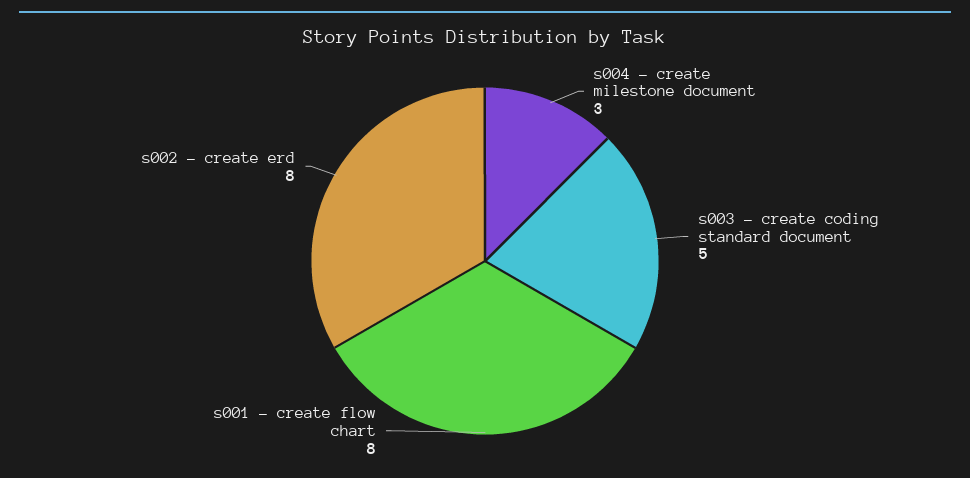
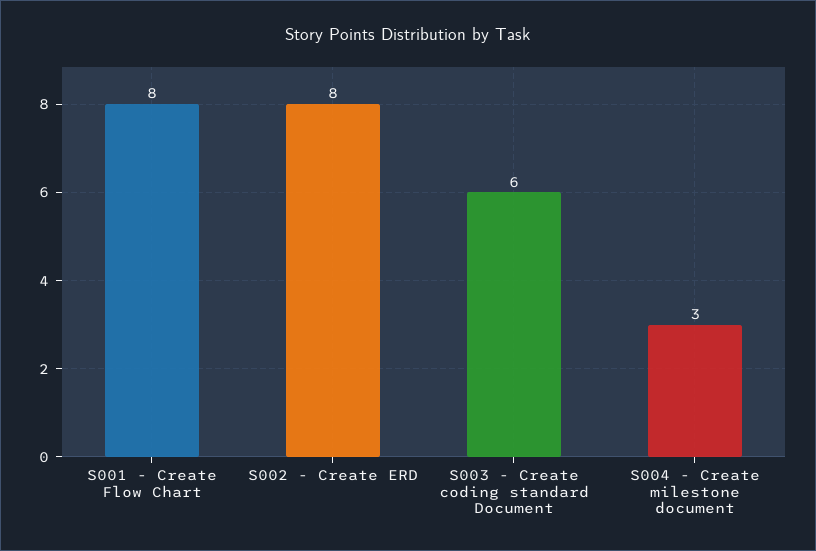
s003 - create coding standard document: 5 -> 6

